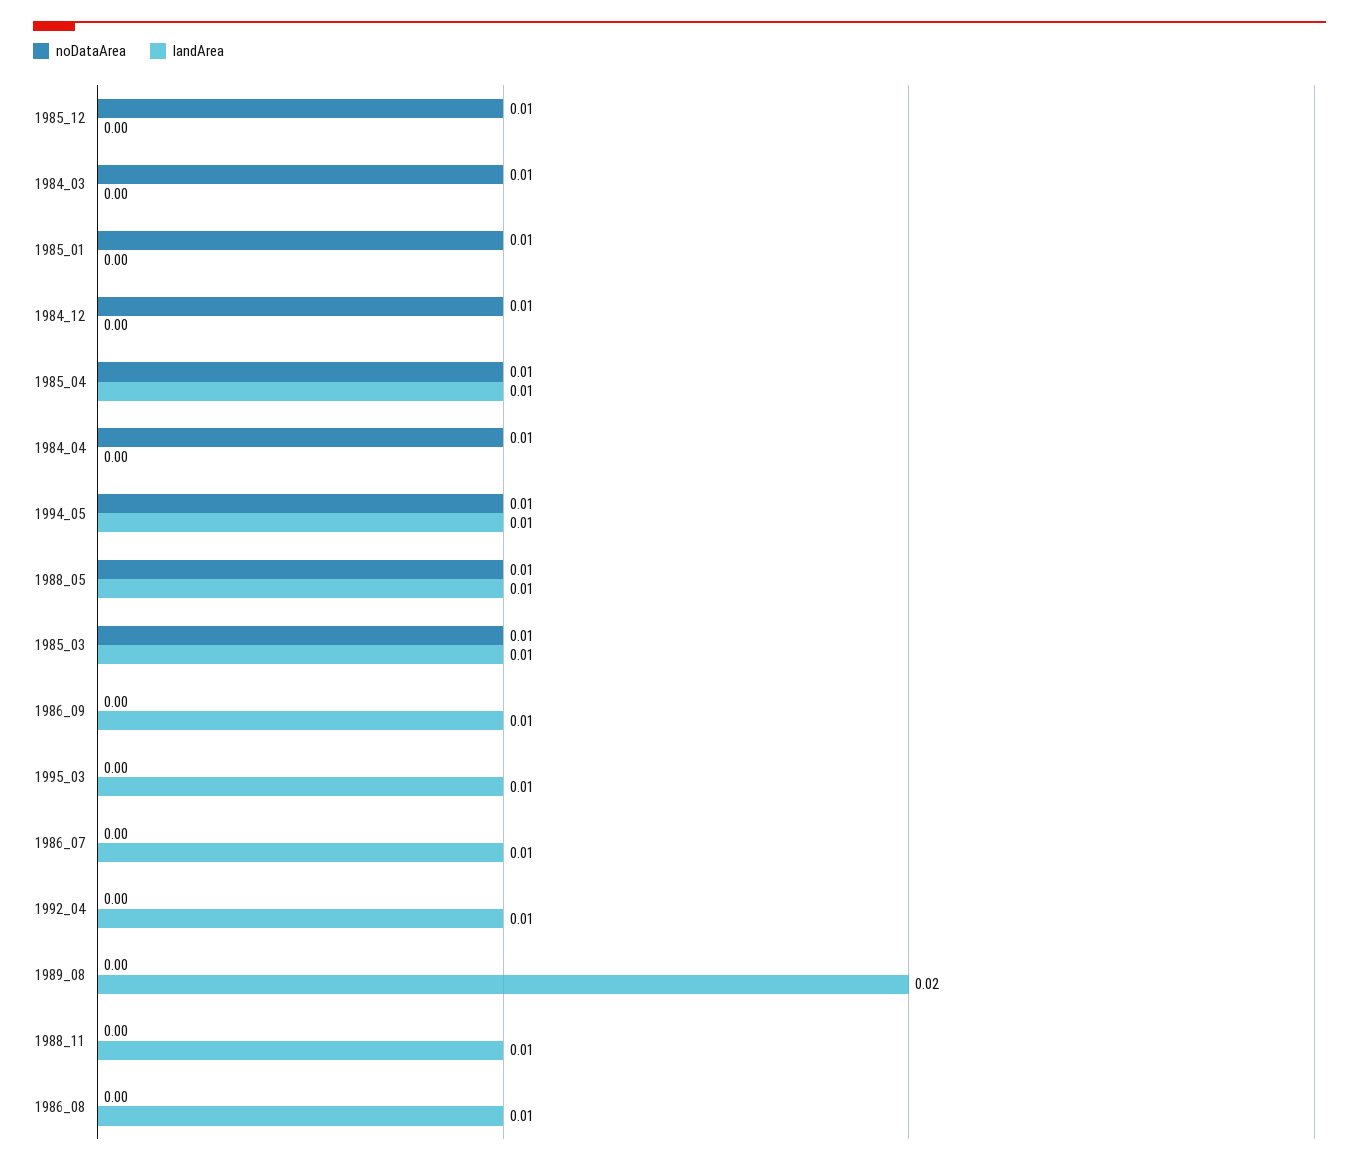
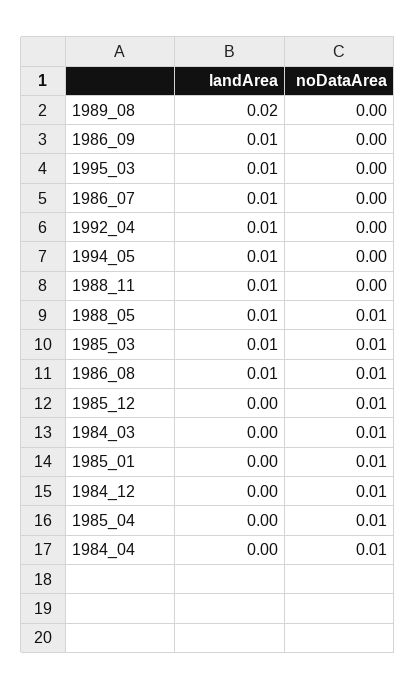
landArea, 1985_04: 0.01 -> 0
noDataArea, 1994_05: 0.01 -> 0
noDataArea, 1986_08: 0 -> 0.01

